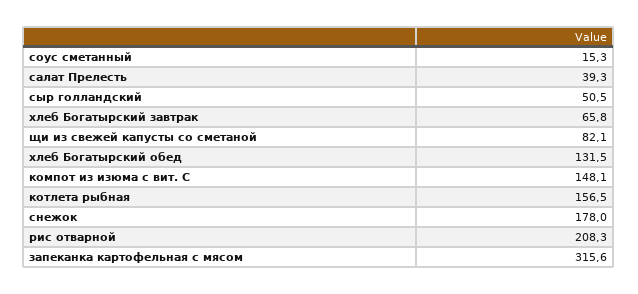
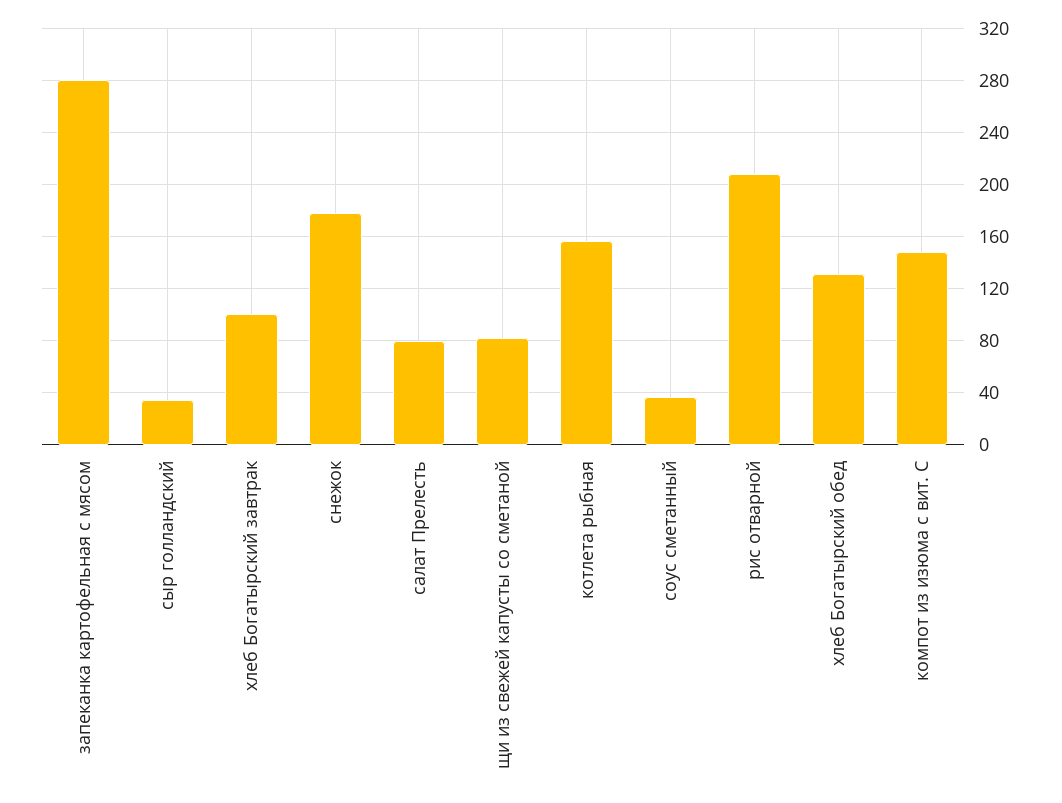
соус сметанный: 15.3 -> 35
салат Прелесть: 39.3 -> 80
сыр голландский: 50.5 -> 35
хлеб Богатырский завтрак: 65.8 -> 100
запеканка картофельная с мясом: 315.6 -> 280

